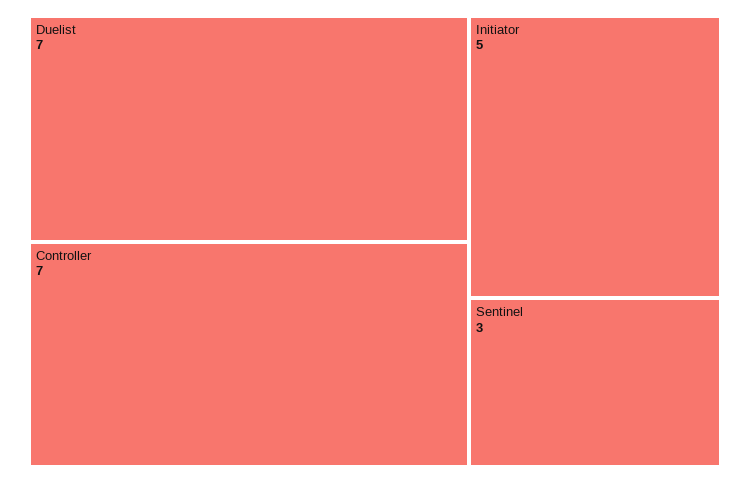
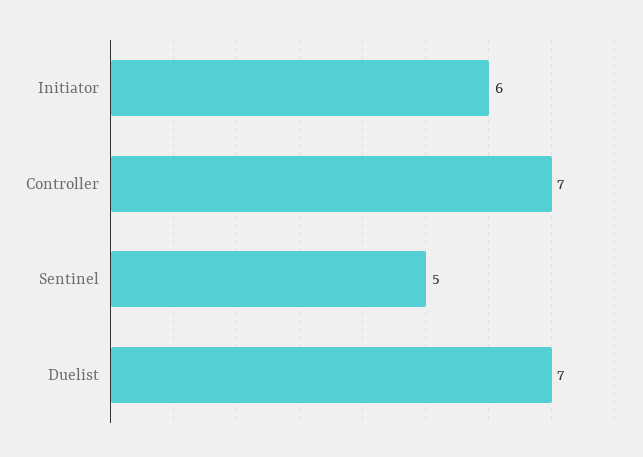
Initiator: 5 -> 6
Sentinel: 3 -> 5

